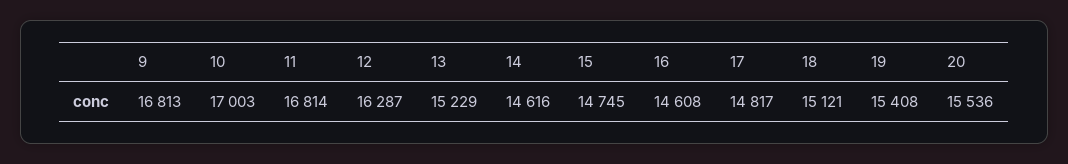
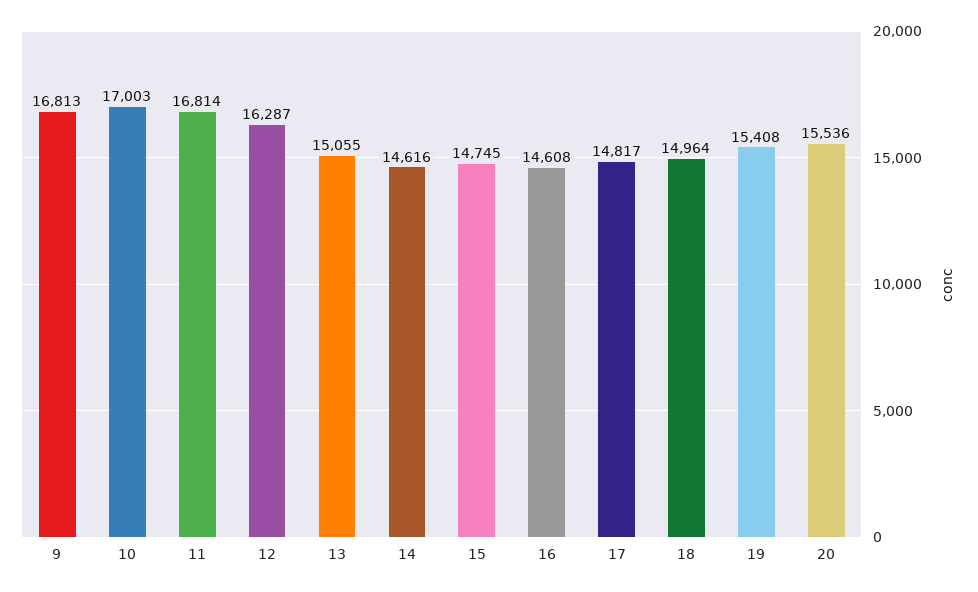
13: 15229 -> 15055
18: 15121 -> 14964

